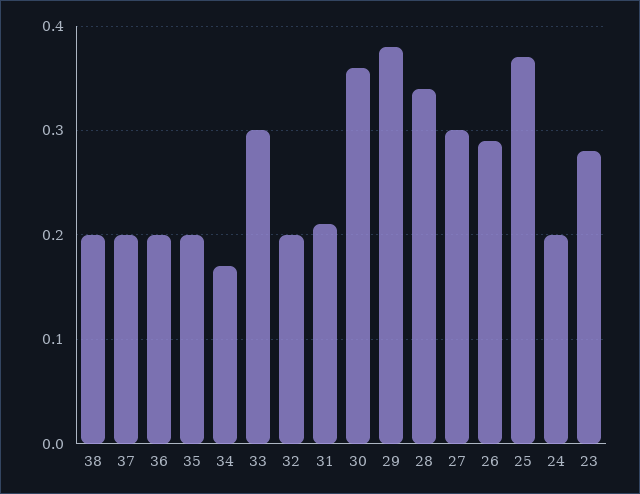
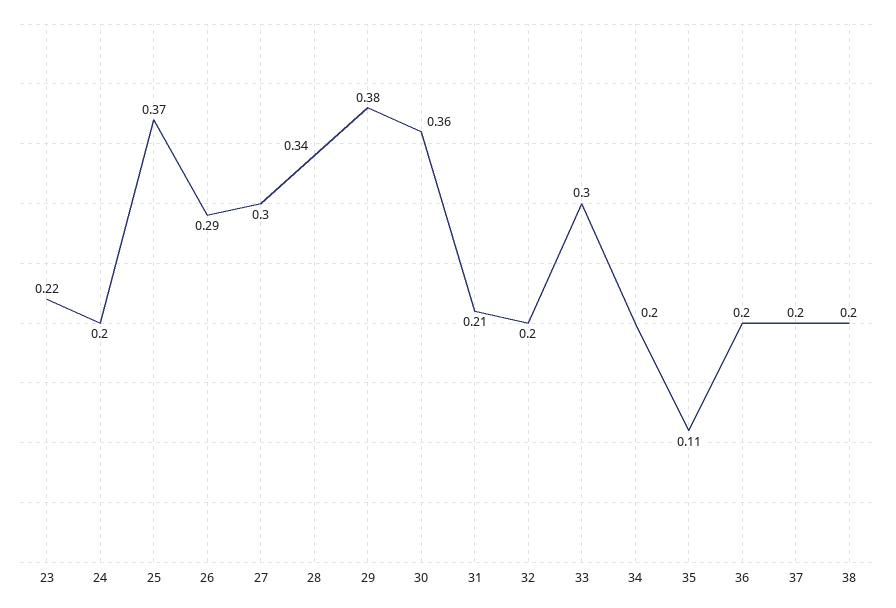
35: 0.2 -> 0.11
34: 0.17 -> 0.2
23: 0.28 -> 0.22

